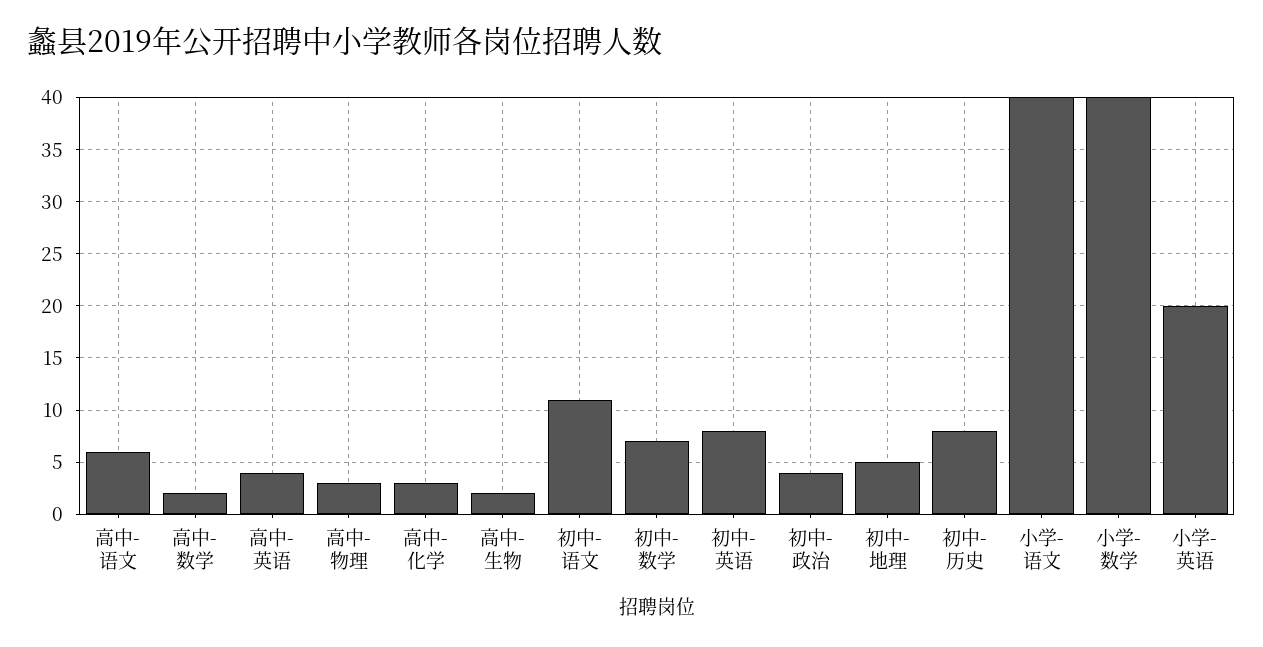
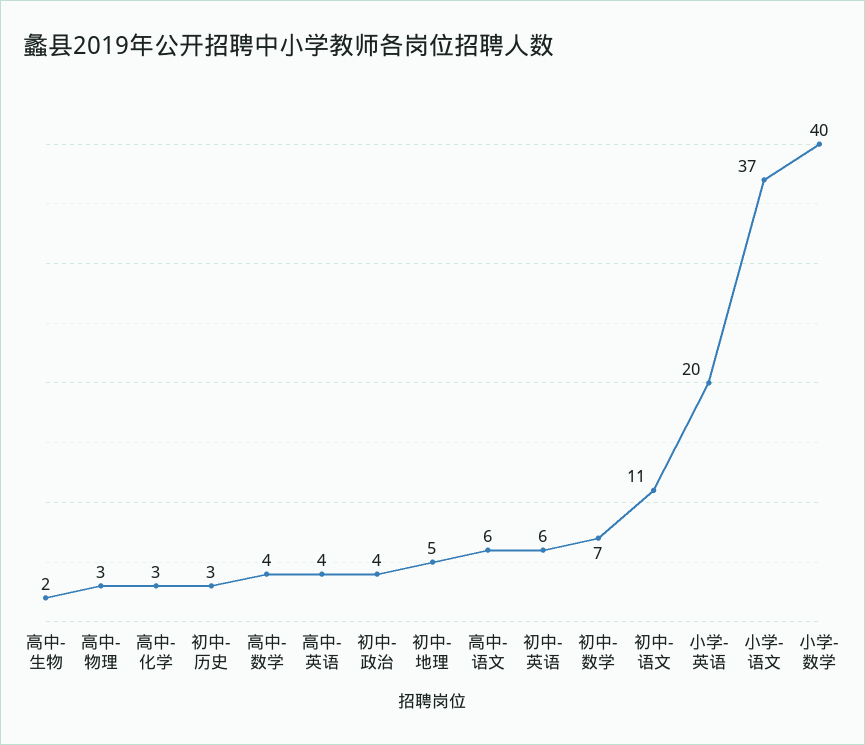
高中-数学: 2 -> 4
初中-英语: 8 -> 6
初中-历史: 8 -> 3
小学-语文: 40 -> 37

